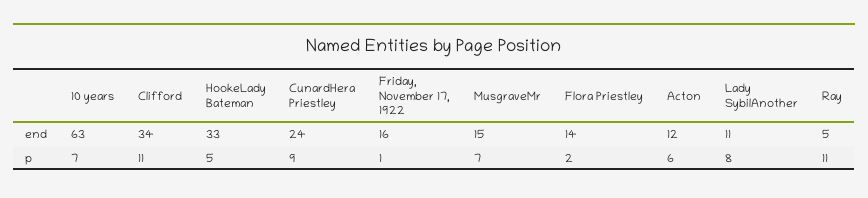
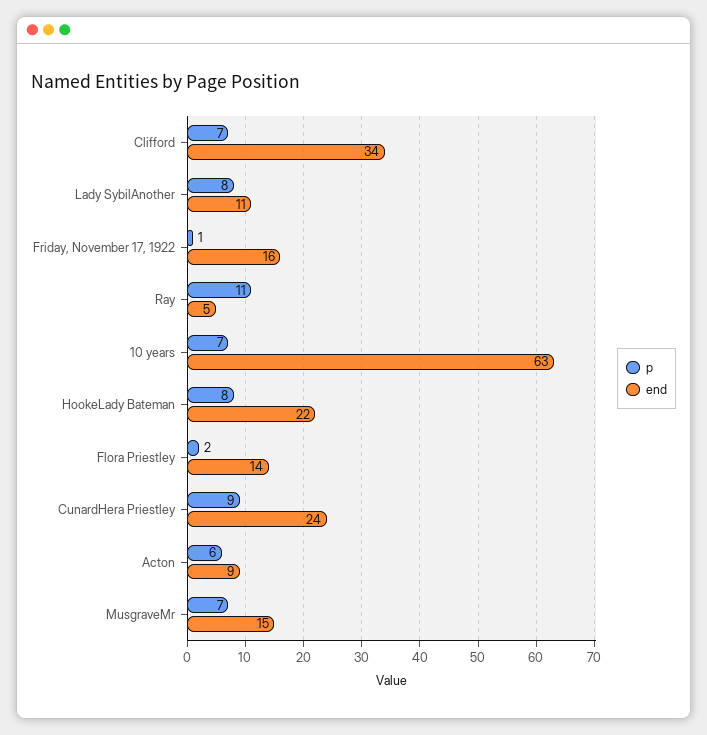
end, HookeLady Bateman: 33 -> 22
end, Acton: 12 -> 9
p, Clifford: 11 -> 7
p, HookeLady Bateman: 5 -> 8

